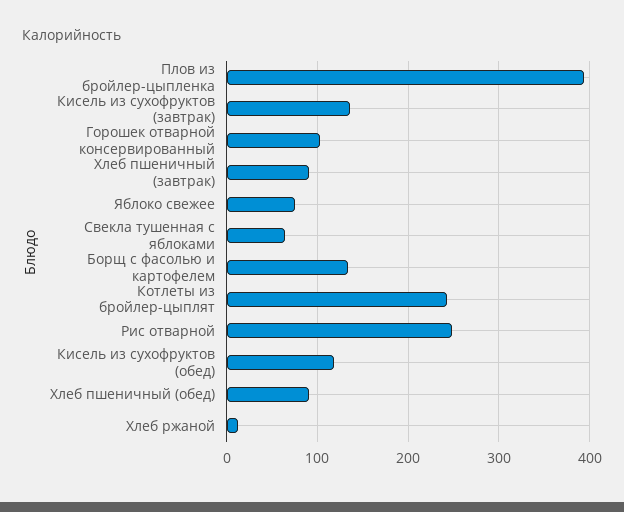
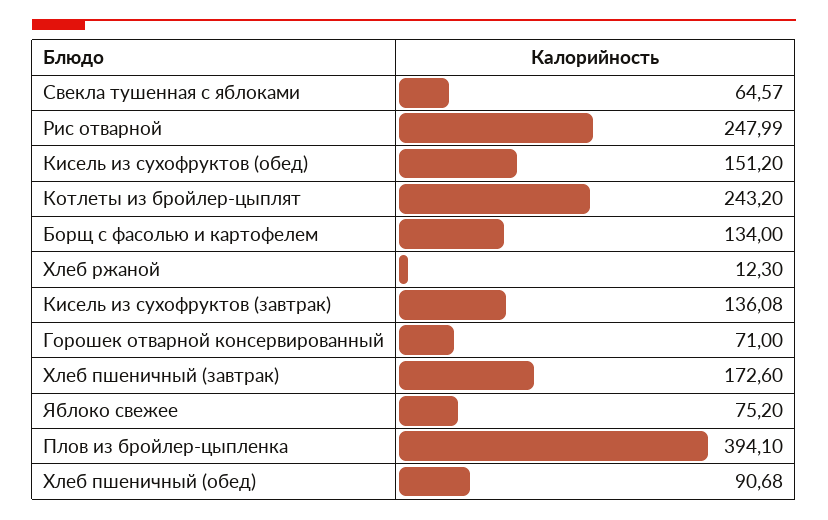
Горошек отварной консервированный: 100 -> 71
Хлеб пшеничный (завтрак): 90 -> 172.6
Кисель из сухофруктов (обед): 120 -> 151.2

